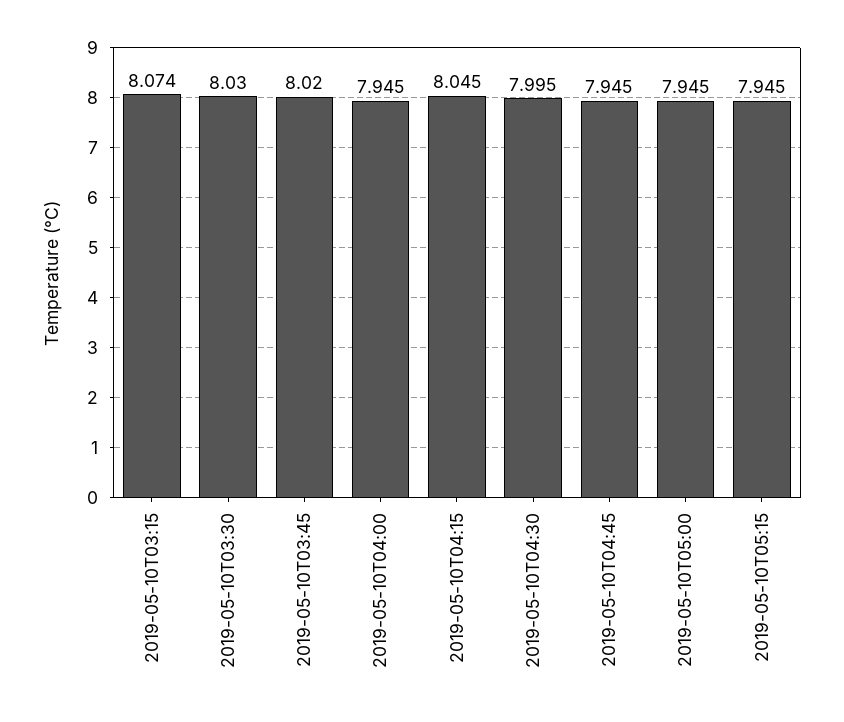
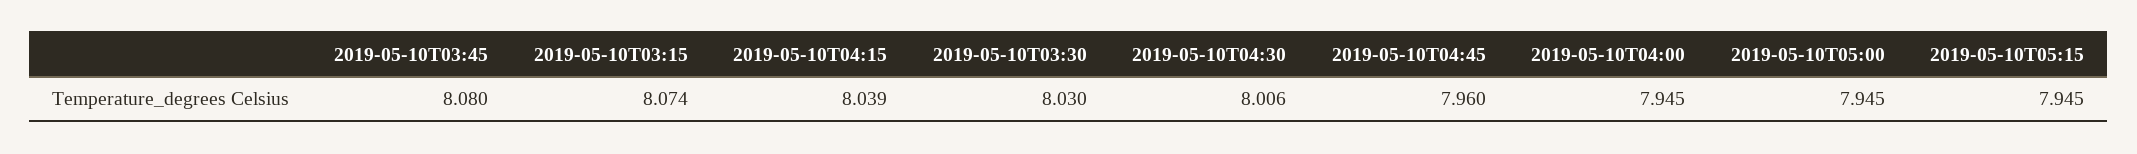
2019-05-10T03:45: 8.02 -> 8.08
2019-05-10T04:15: 8.045 -> 8.039
2019-05-10T04:30: 7.995 -> 8.006
2019-05-10T04:45: 7.945 -> 7.96

